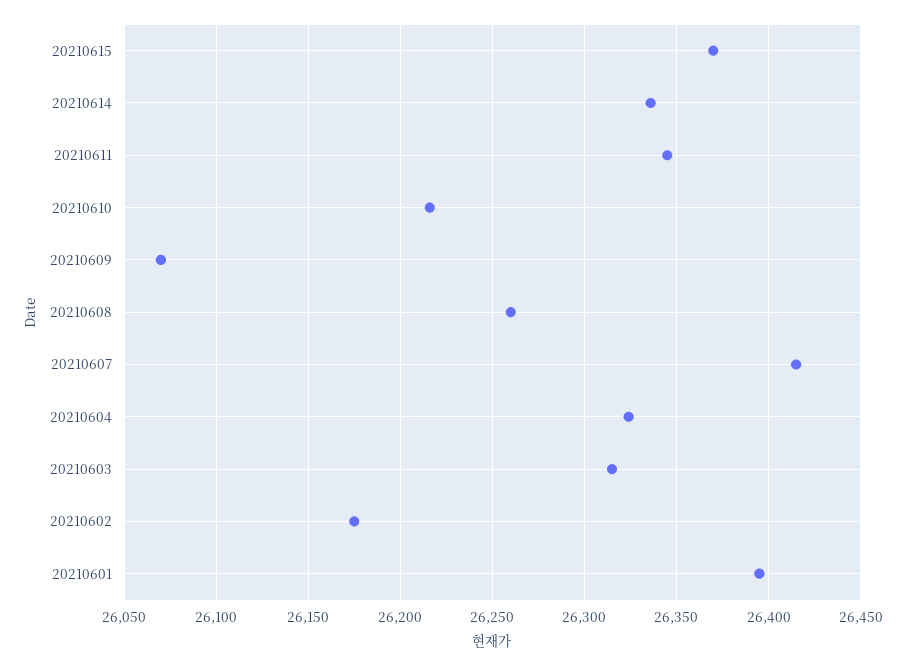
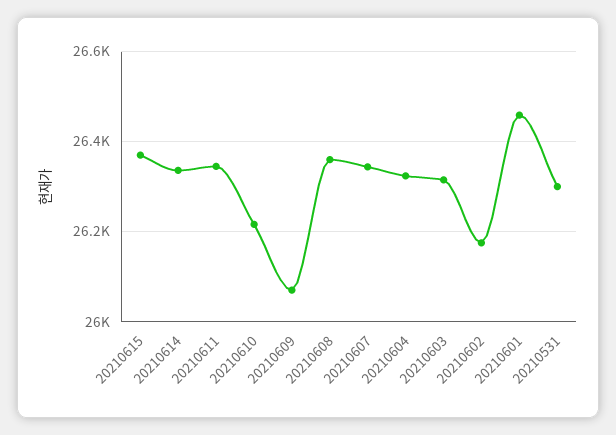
20210608: 26260 -> 26360
20210607: 26415 -> 26340
20210601: 26395 -> 26460
20210531: none -> 26300

